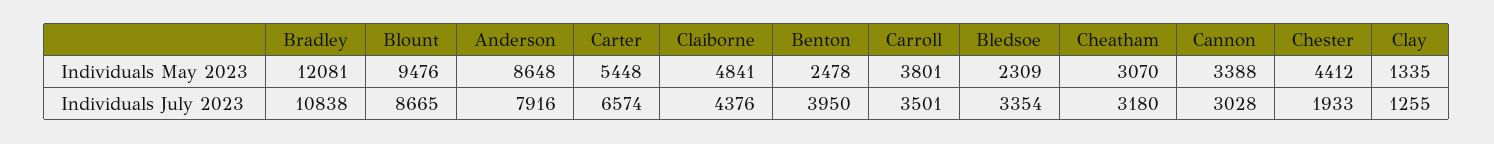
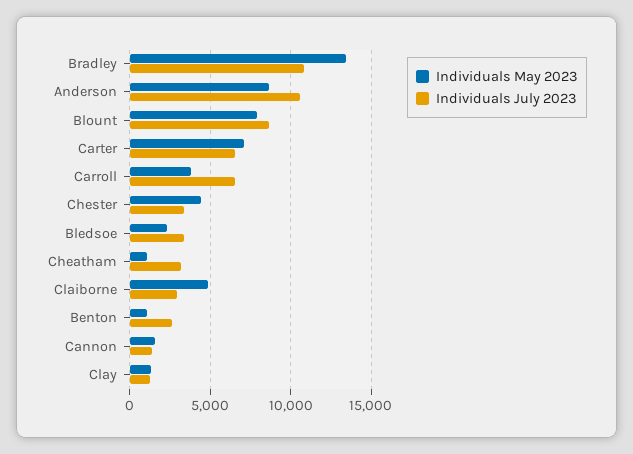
Individuals May 2023, Bradley: 12081 -> 13500
Individuals May 2023, Blount: 9476 -> 8000
Individuals May 2023, Carter: 5448 -> 7000
Individuals May 2023, Benton: 2478 -> 1000
Individuals May 2023, Cheatham: 3070 -> 1000
Individuals May 2023, Cannon: 3388 -> 1500
Individuals July 2023, Anderson: 7916 -> 10500
Individuals July 2023, Claiborne: 4376 -> 3000
Individuals July 2023, Benton: 3950 -> 2500
Individuals July 2023, Carroll: 3501 -> 6500
Individuals July 2023, Cannon: 3028 -> 1500
Individuals July 2023, Chester: 1933 -> 3500

